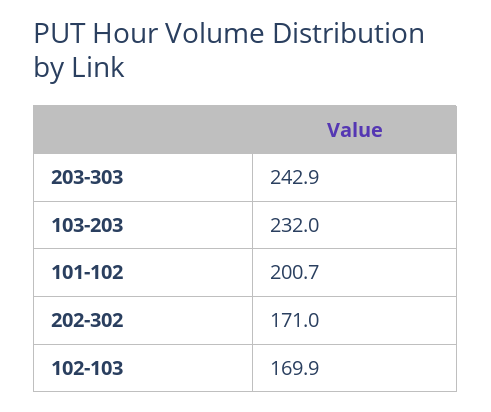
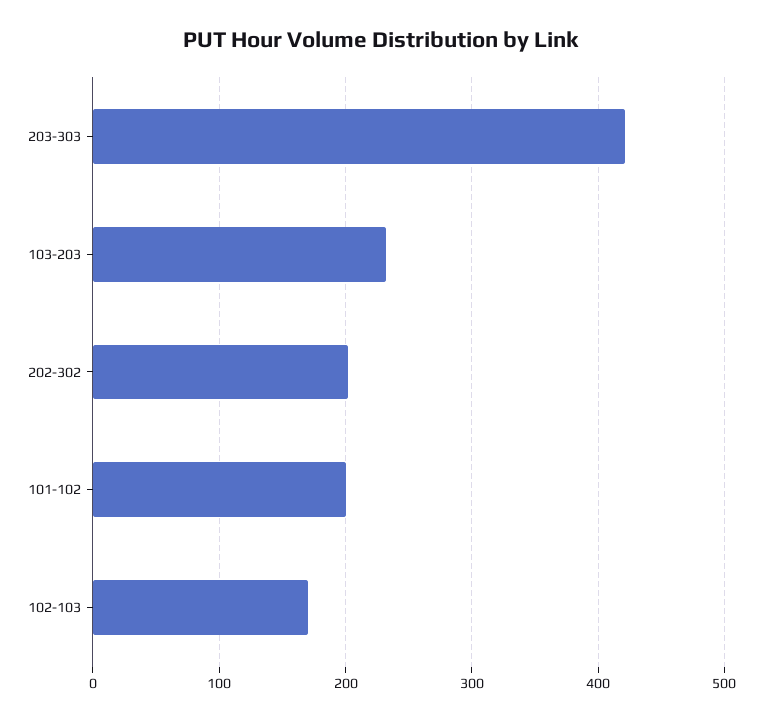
203-303: 242.9 -> 420
202-302: 171 -> 200

